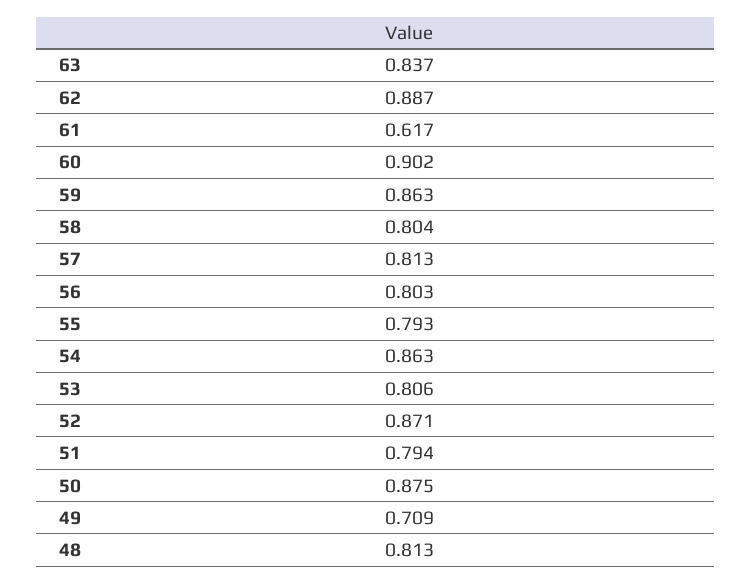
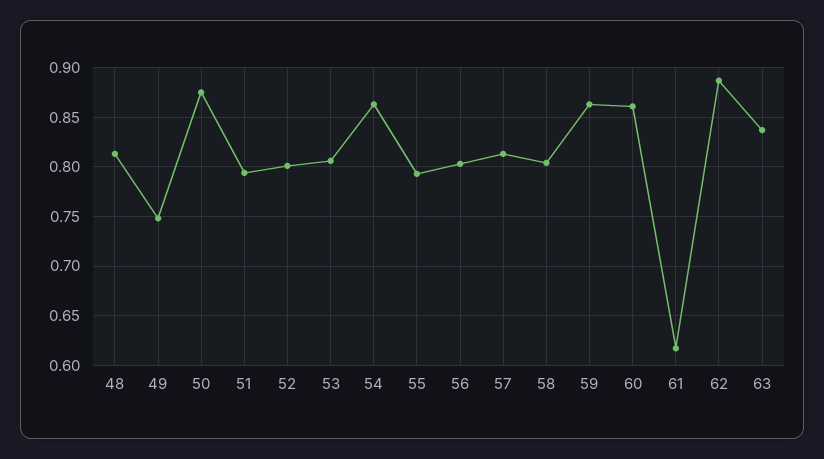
60: 0.902 -> 0.86
52: 0.871 -> 0.8
49: 0.709 -> 0.75

